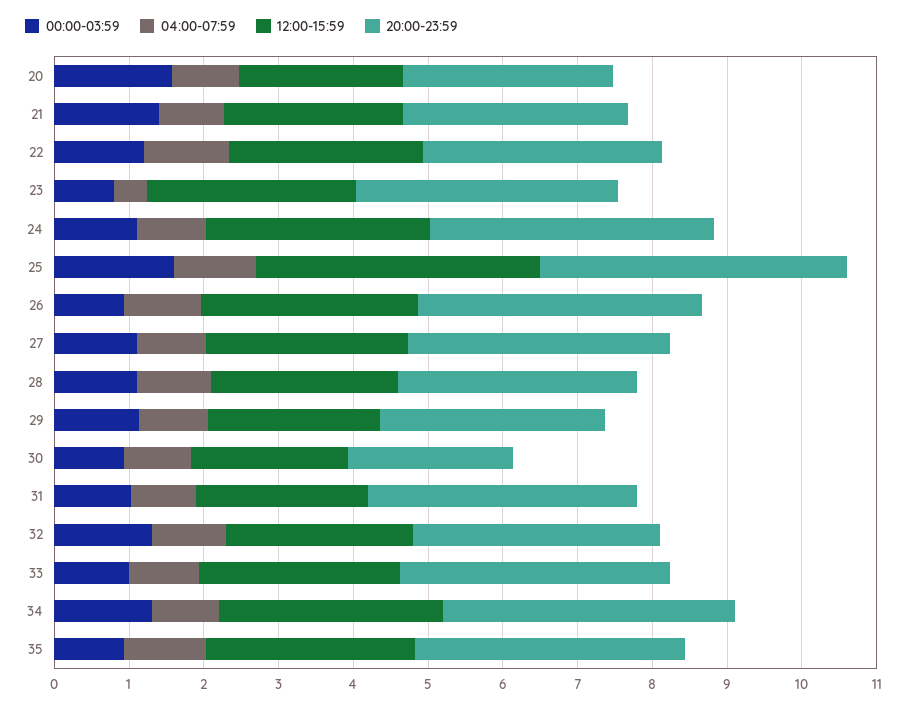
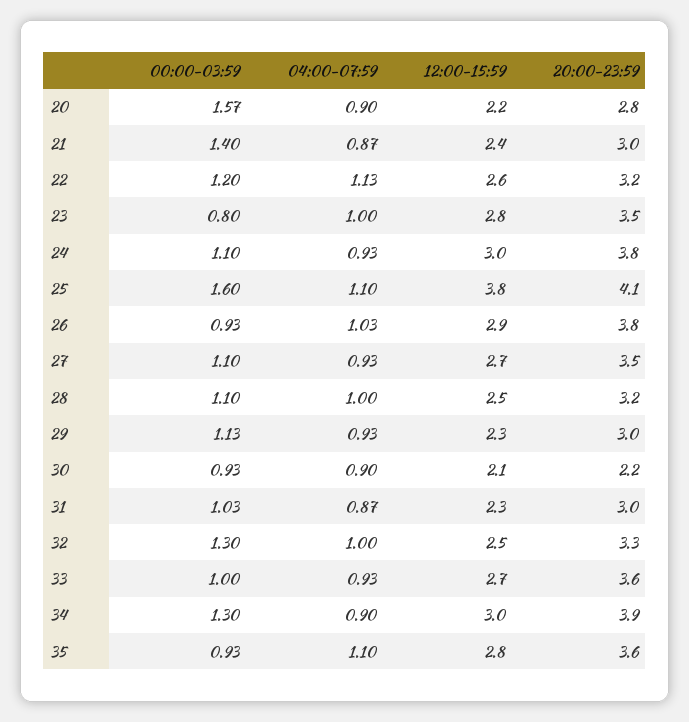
04:00-07:59, 23: 0.4 -> 1
20:00-23:59, 31: 3.6 -> 3

